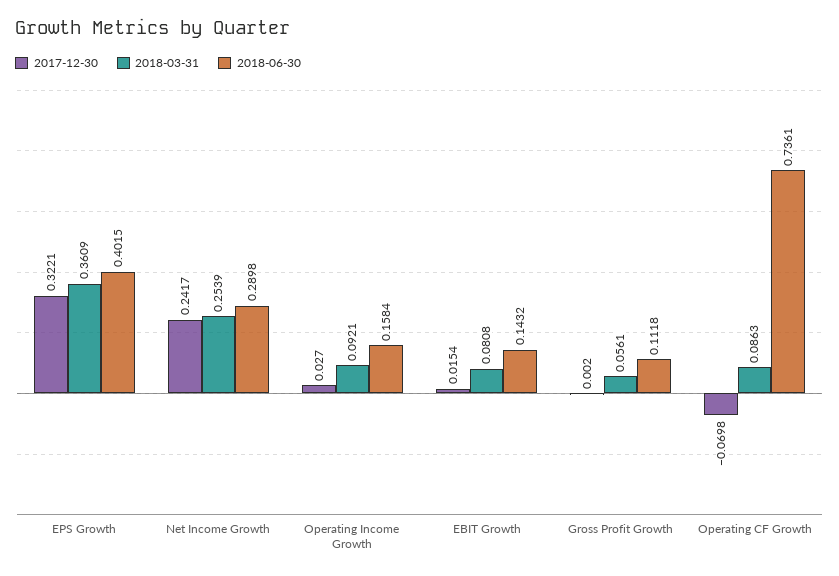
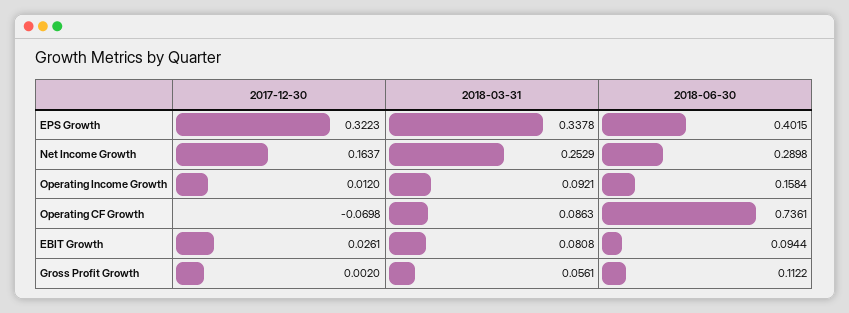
2017-12-30, EPS Growth: 0.3221 -> 0.3223
2018-03-31, EPS Growth: 0.3609 -> 0.3378
2017-12-30, Net Income Growth: 0.2417 -> 0.1637
2018-03-31, Net Income Growth: 0.2539 -> 0.2529
2017-12-30, Operating Income Growth: 0.027 -> 0.012
2017-12-30, EBIT Growth: 0.0154 -> 0.0261
2018-06-30, EBIT Growth: 0.1432 -> 0.0944
2018-06-30, Gross Profit Growth: 0.1118 -> 0.1122

